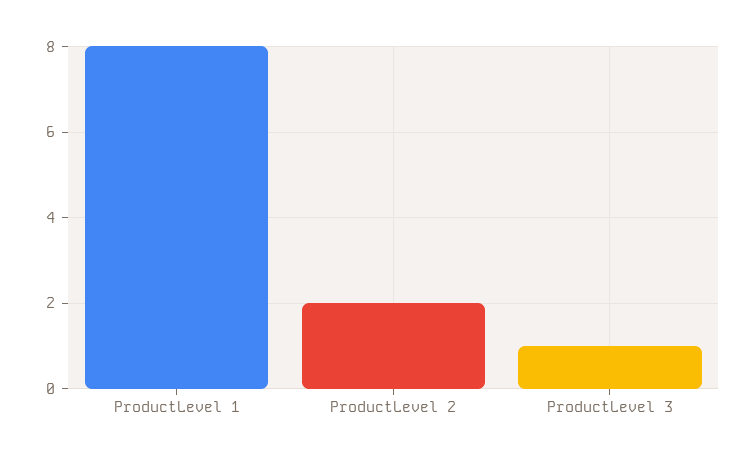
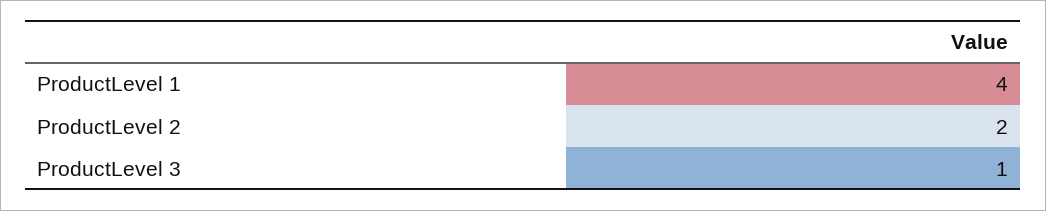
ProductLevel 1: 8 -> 4

